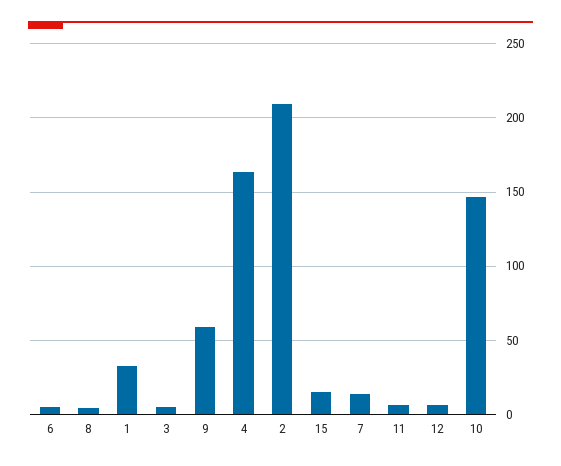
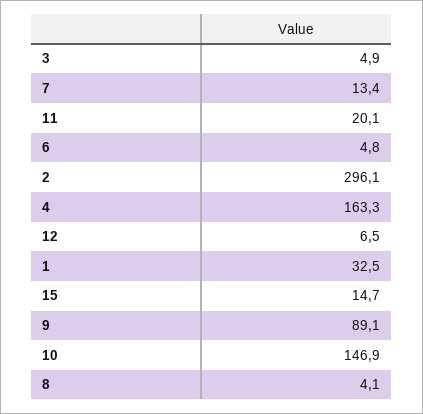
9: 60 -> 89.1
2: 210 -> 296.1
11: 5 -> 20.1

